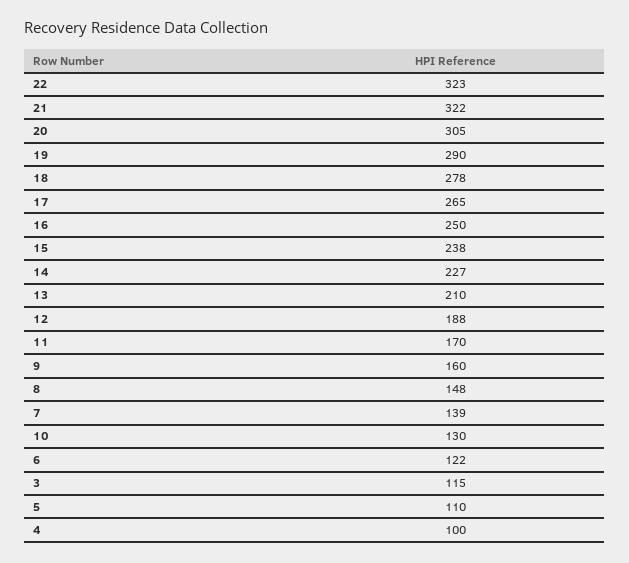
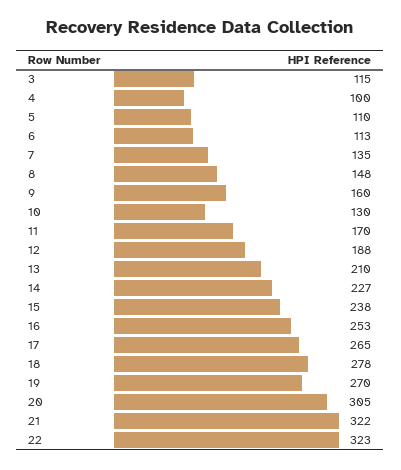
19: 290 -> 270
16: 250 -> 253
7: 139 -> 135
6: 122 -> 113

